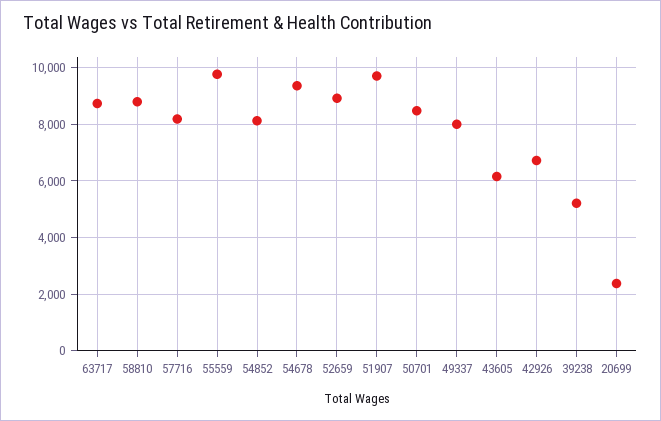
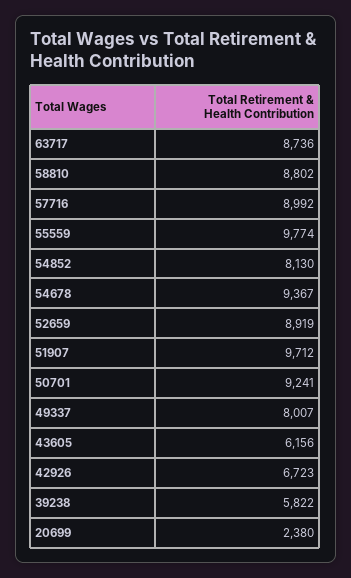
57716: 8250 -> 8992
50701: 8500 -> 9241
39238: 5250 -> 5822

